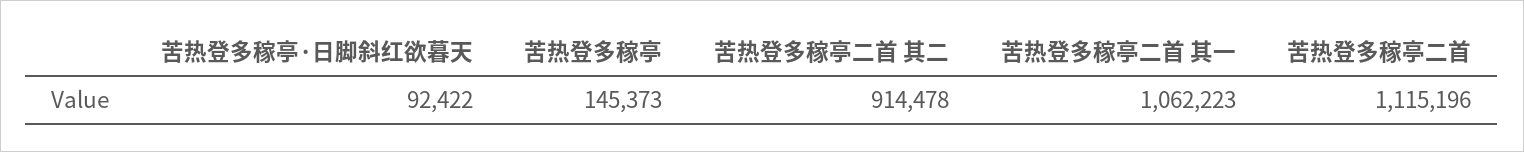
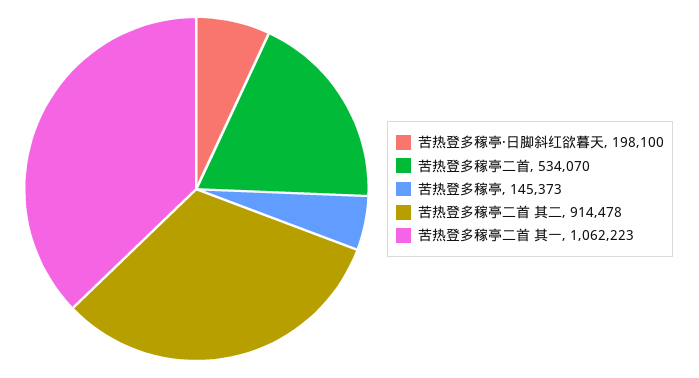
苦热登多稼亭·日脚斜红欲暮天: 92422 -> 198100
苦热登多稼亭二首: 1115196 -> 534070

